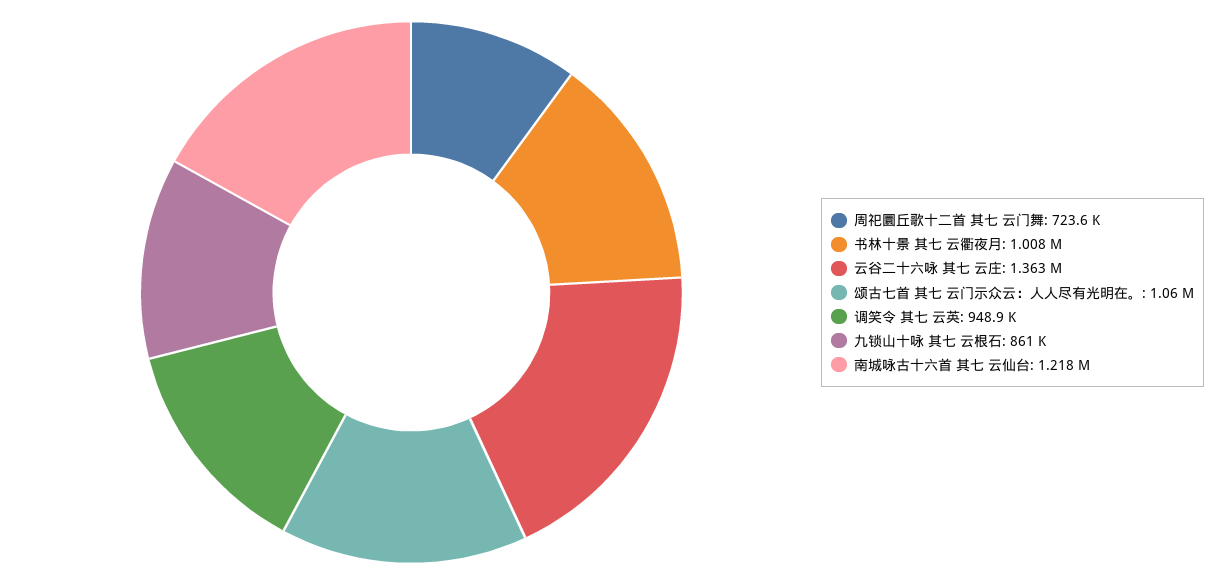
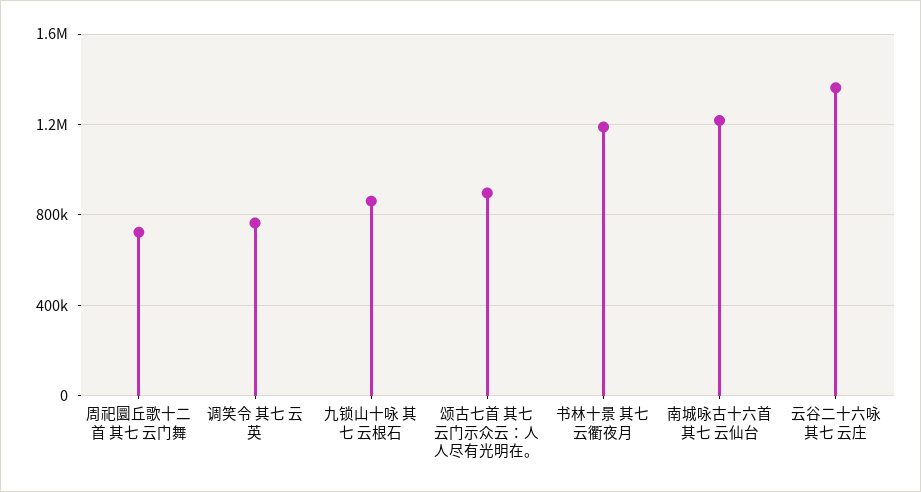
书林十景 其七 云衢夜月: 1008000 -> 1200000
颂古七首 其七 云门示众云：人人尽有光明在。: 1060000 -> 900000
调笑令 其七 云英: 948900 -> 750000

